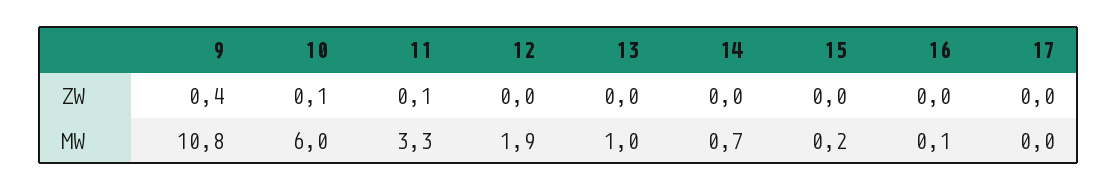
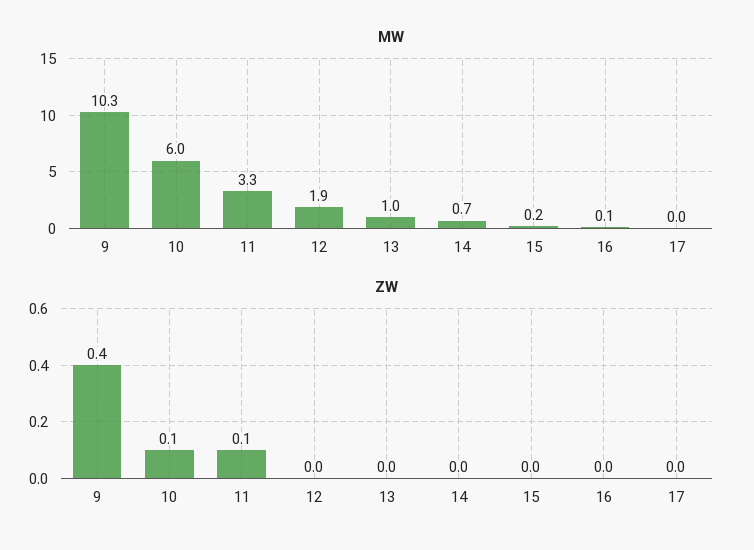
MW, 9: 10.8 -> 10.3

